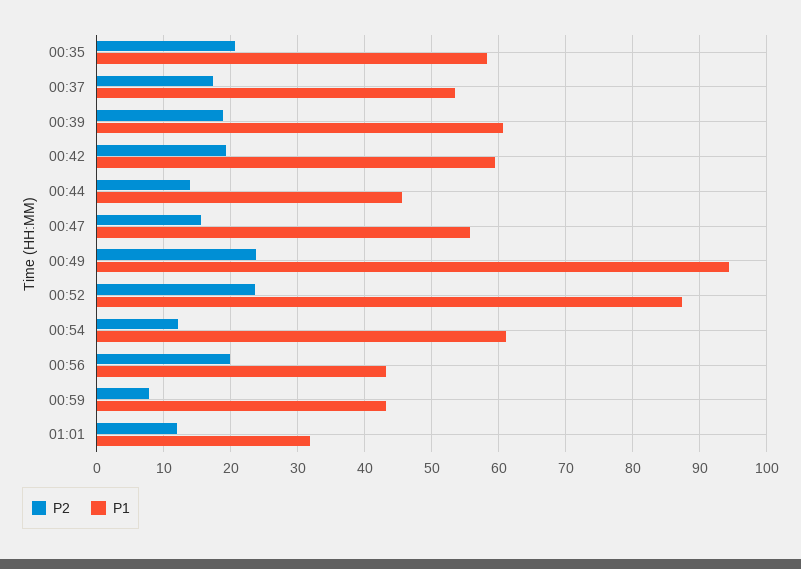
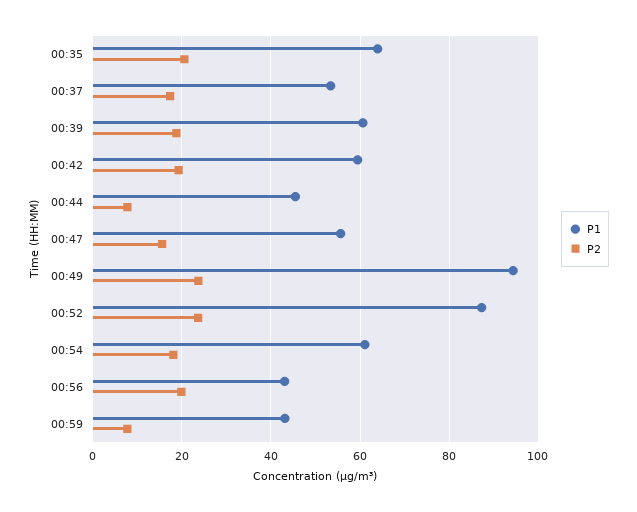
P1, 00:35: 58 -> 64
P2, 00:44: 14 -> 8
P2, 00:54: 12 -> 18
P2, 01:01: 12 -> none
P1, 01:01: 32 -> none

